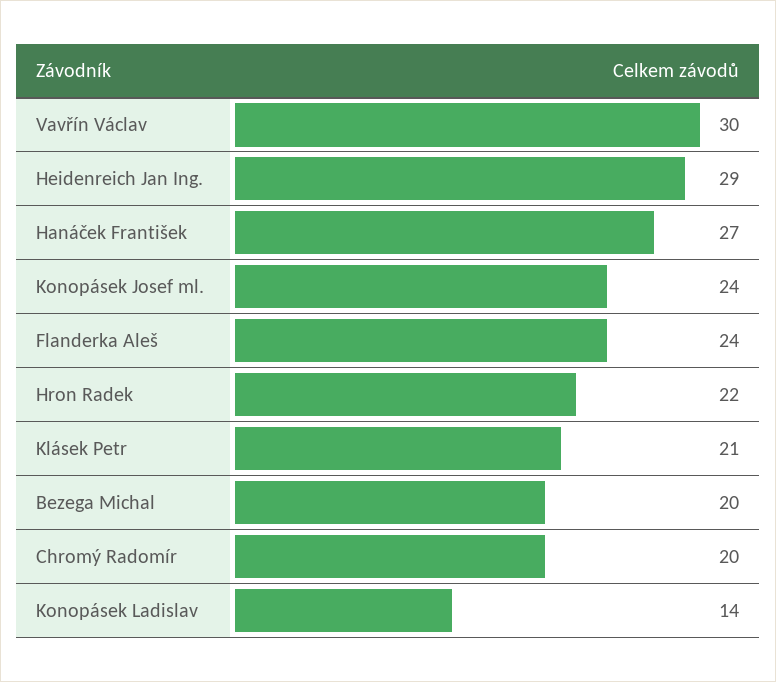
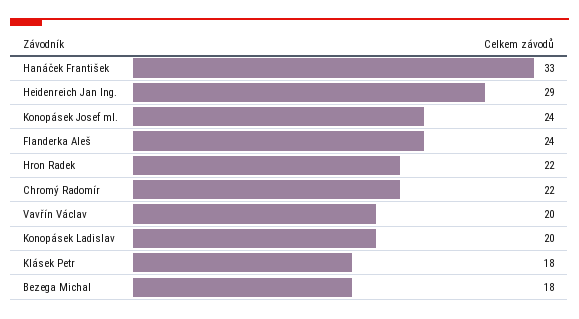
Vavřín Václav: 30 -> 20
Hanáček František: 27 -> 33
Klásek Petr: 21 -> 18
Bezega Michal: 20 -> 18
Chromý Radomír: 20 -> 22
Konopásek Ladislav: 14 -> 20

